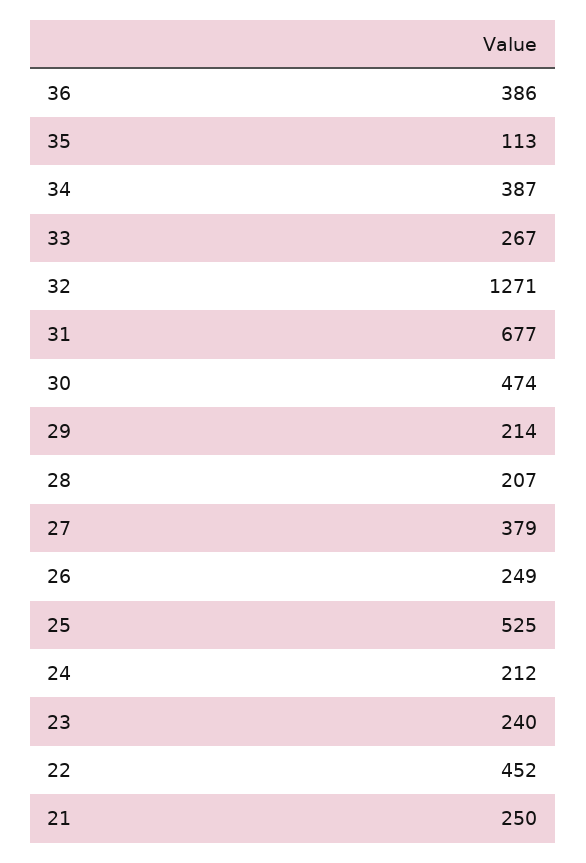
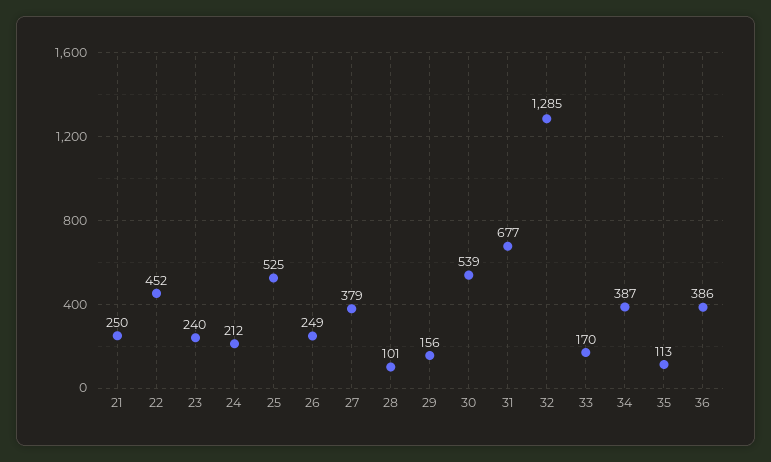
33: 267 -> 170
32: 1271 -> 1285
30: 474 -> 539
29: 214 -> 156
28: 207 -> 101

